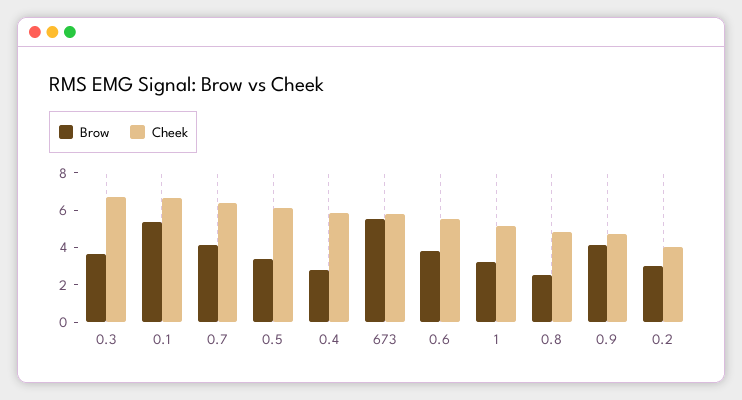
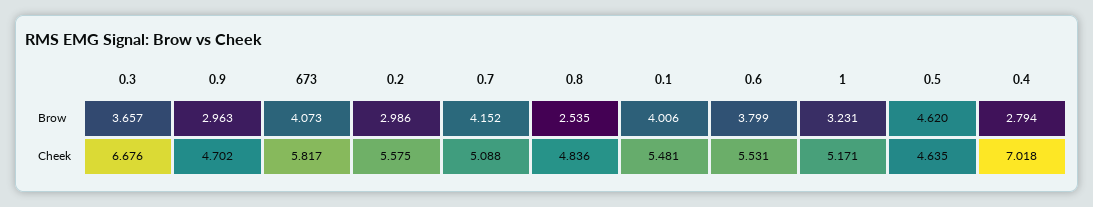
Brow, 0.1: 5.5 -> 4.006
Cheek, 0.1: 6.5 -> 5.481
Cheek, 0.7: 6.5 -> 5.088
Brow, 0.5: 3.5 -> 4.62
Cheek, 0.5: 6 -> 4.635
Cheek, 0.4: 6 -> 7.018
Brow, 673: 5.5 -> 4.073
Brow, 0.9: 4 -> 2.963
Cheek, 0.2: 4 -> 5.575

